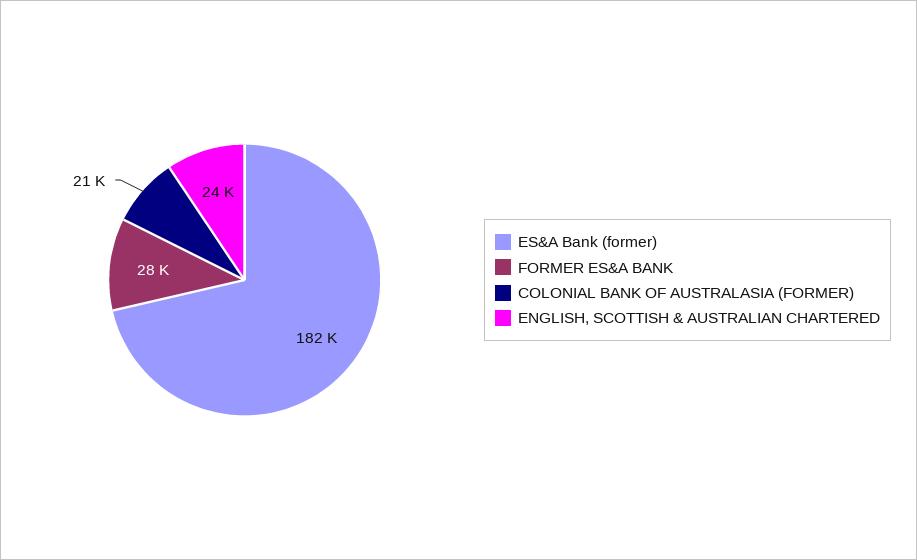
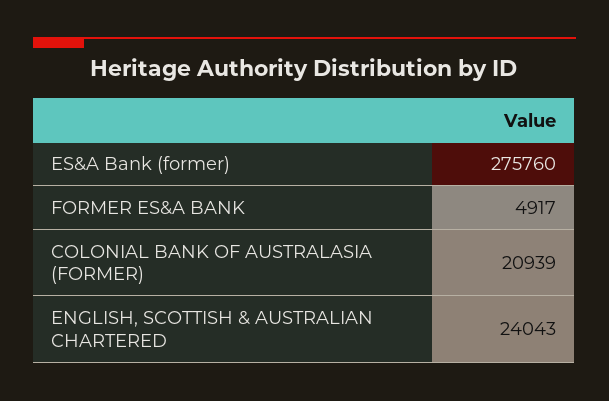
ES&A Bank (former): 182000 -> 275760
FORMER ES&A BANK: 28000 -> 4917

